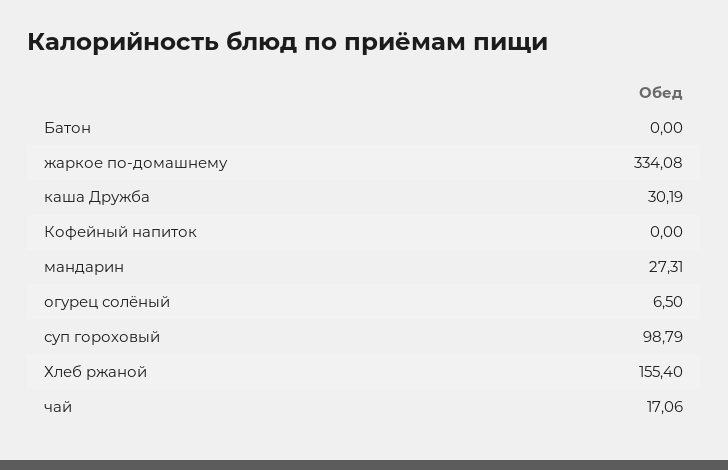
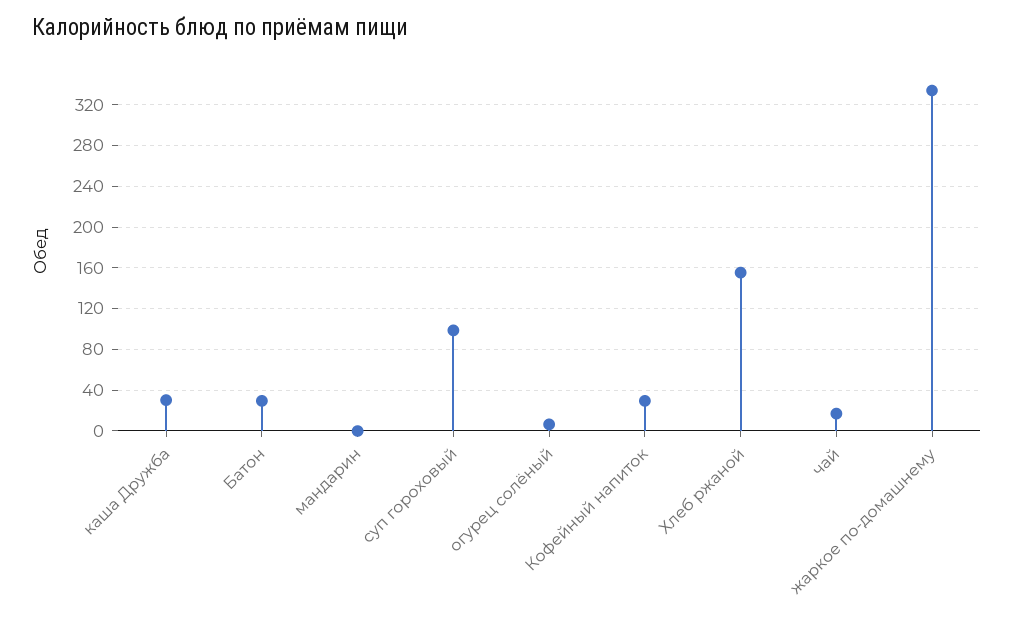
Батон: 0 -> 30
Кофейный напиток: 0 -> 30
мандарин: 27.31 -> 0

